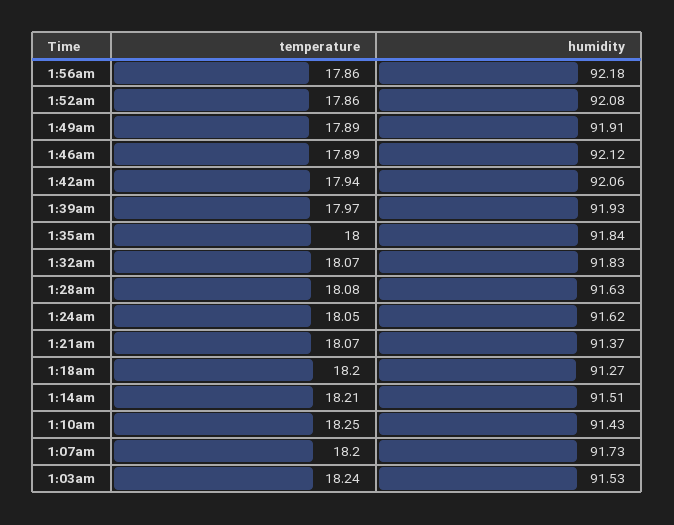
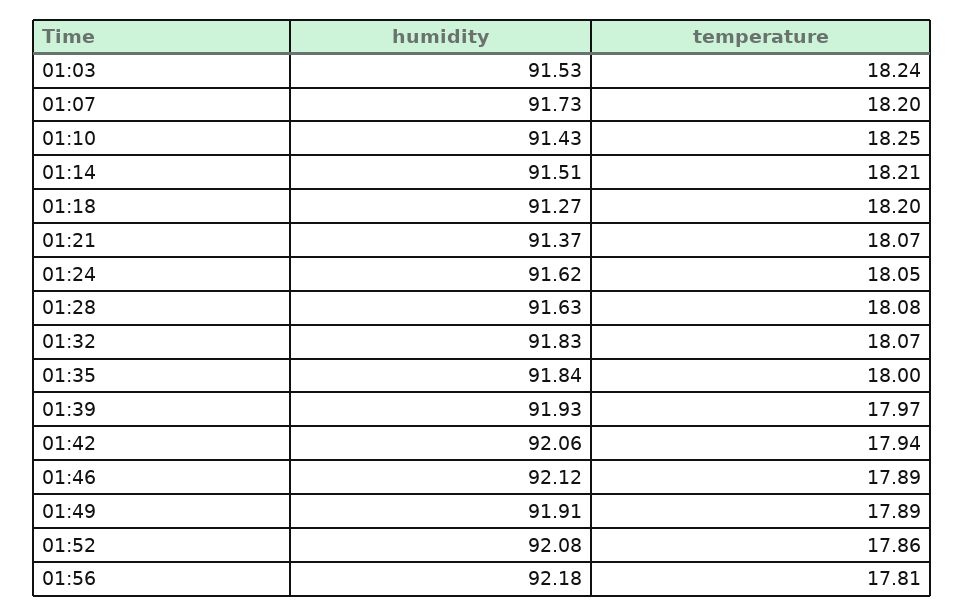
temperature, 1:56am: 17.86 -> 17.81

